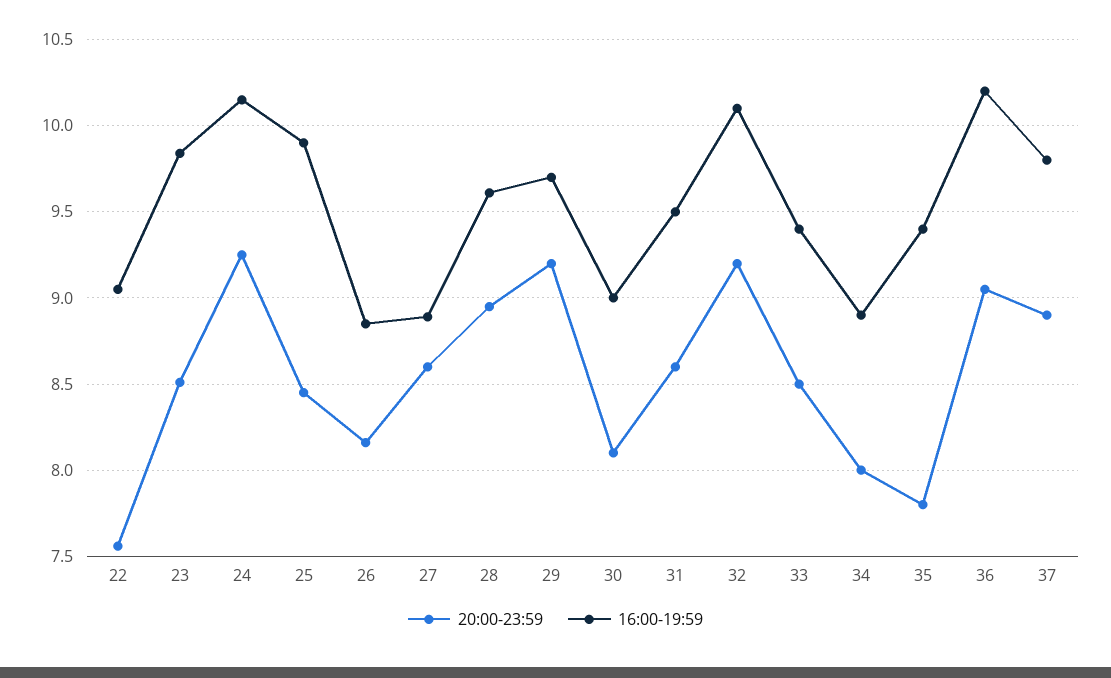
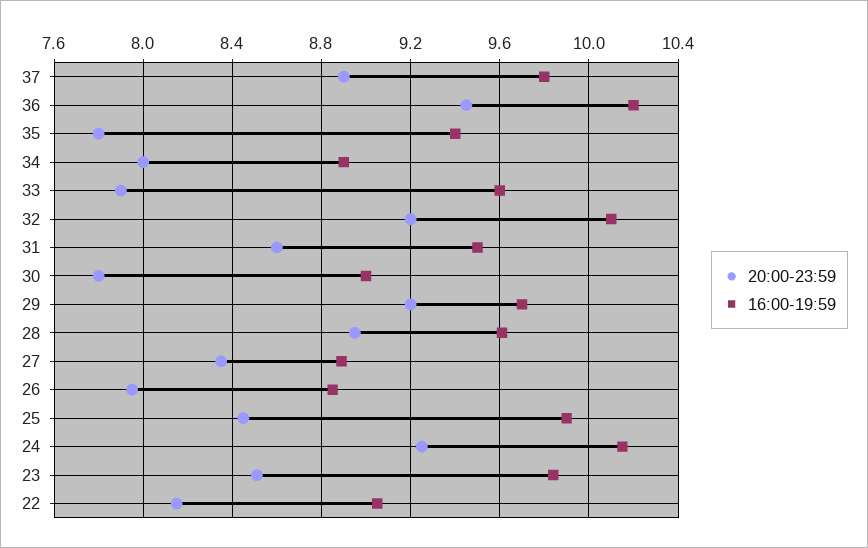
20:00-23:59, 22: 7.55 -> 8.15
20:00-23:59, 26: 8.15 -> 7.95
20:00-23:59, 27: 8.6 -> 8.35
20:00-23:59, 30: 8.1 -> 7.8
20:00-23:59, 33: 8.5 -> 7.9
16:00-19:59, 33: 9.4 -> 9.6
20:00-23:59, 36: 9.05 -> 9.45

